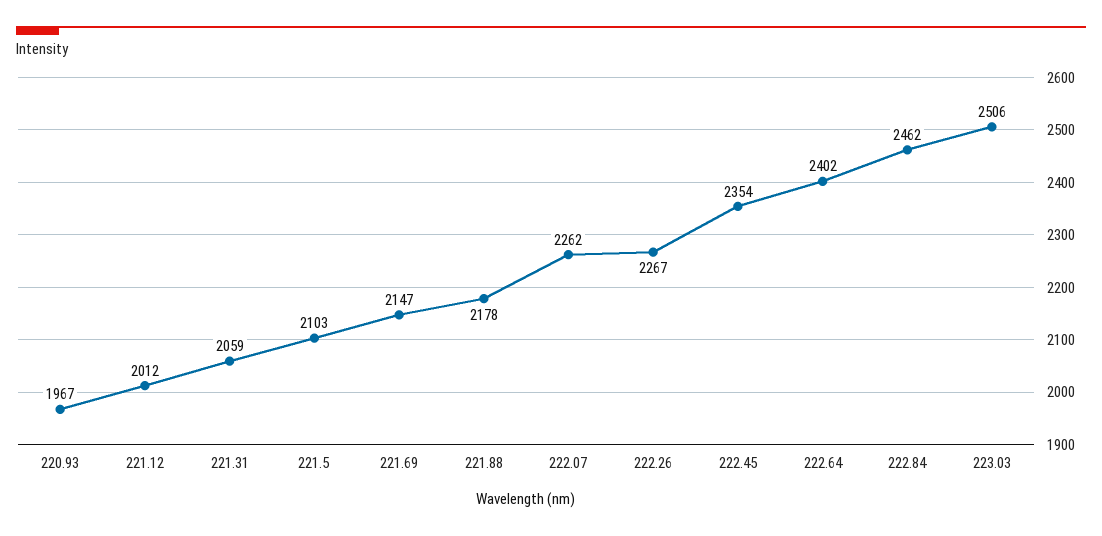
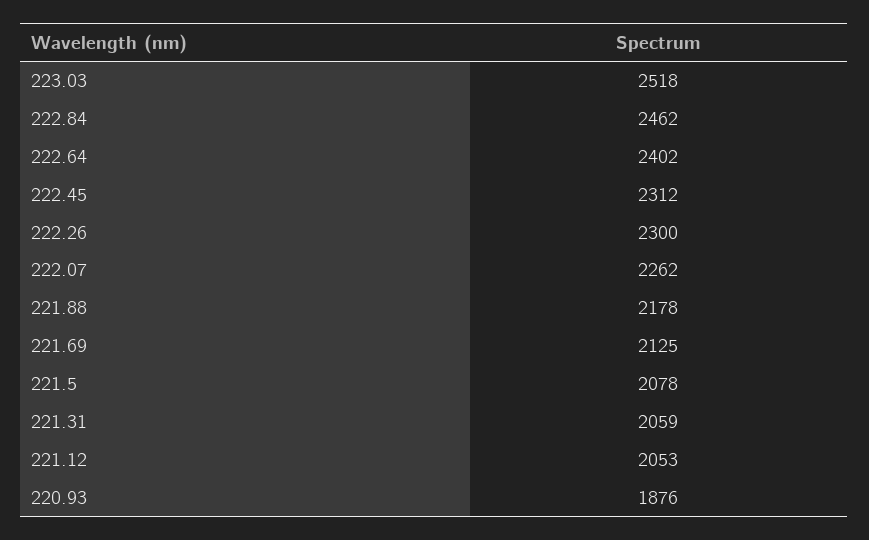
220.93: 1967 -> 1876
221.12: 2012 -> 2053
221.5: 2103 -> 2078
221.69: 2147 -> 2125
222.26: 2267 -> 2300
222.45: 2354 -> 2312
223.03: 2506 -> 2518

